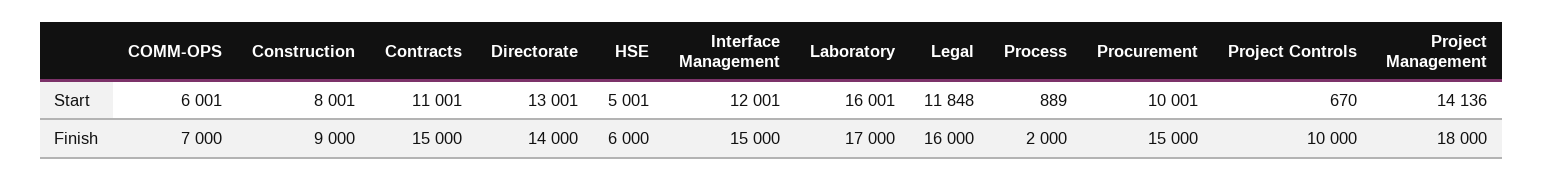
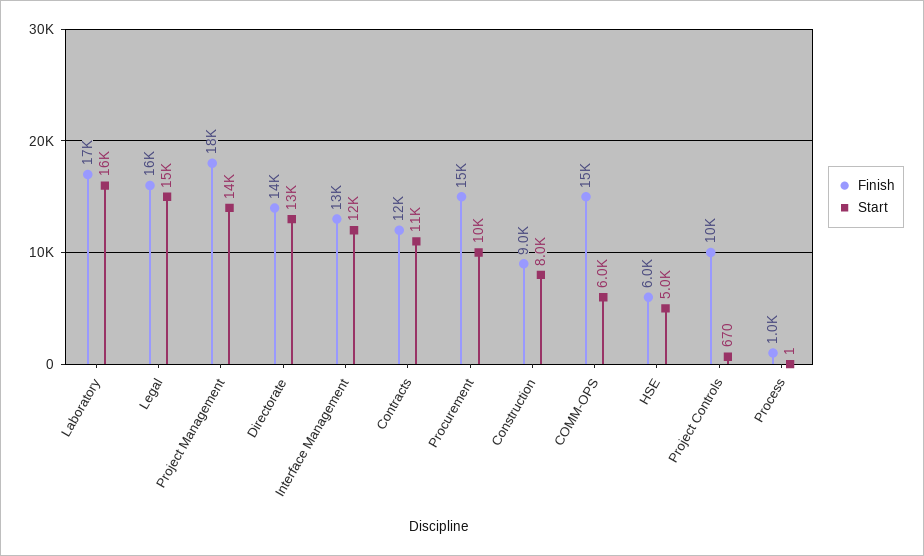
Start, Legal: 11848 -> 15000
Start, Process: 889 -> 1
Finish, COMM-OPS: 7000 -> 15000
Finish, Contracts: 15000 -> 12000
Finish, Interface Management: 15000 -> 13000
Finish, Process: 2000 -> 1000

